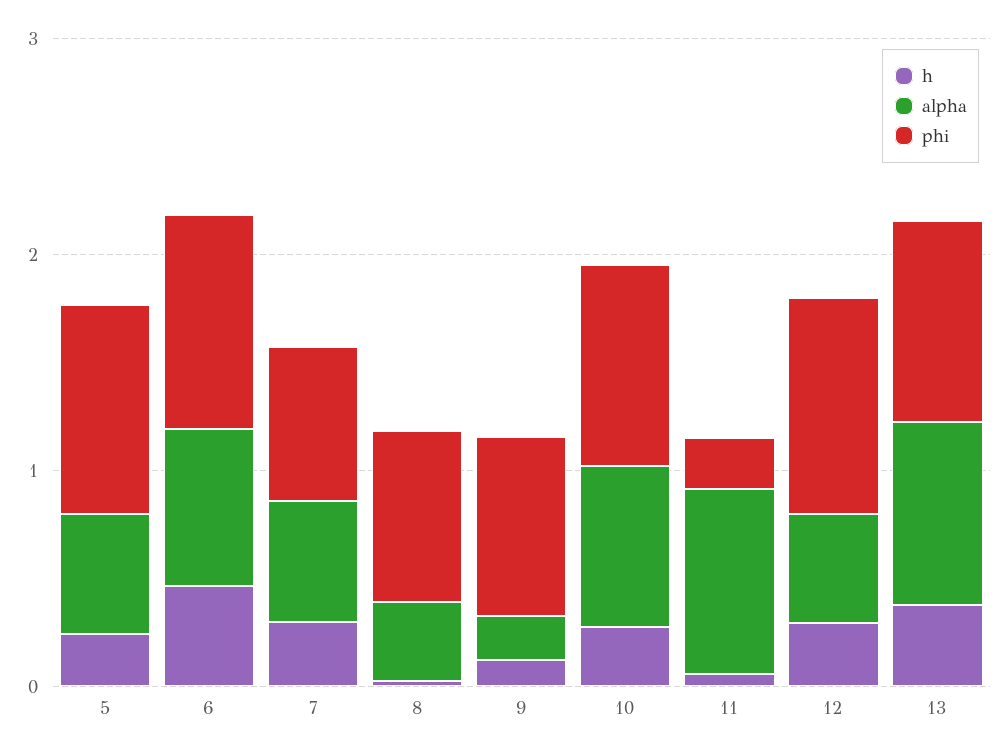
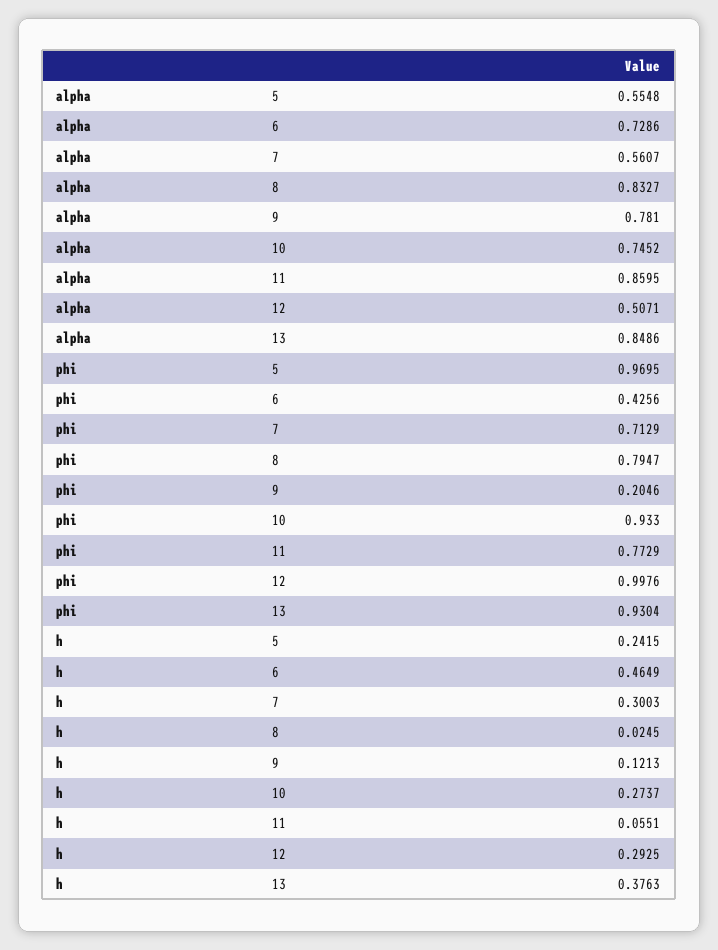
phi, 6: 1 -> 0.4256
alpha, 8: 0.4 -> 0.8327
alpha, 9: 0.2 -> 0.781
phi, 9: 0.8 -> 0.2046
phi, 11: 0.2 -> 0.7729

